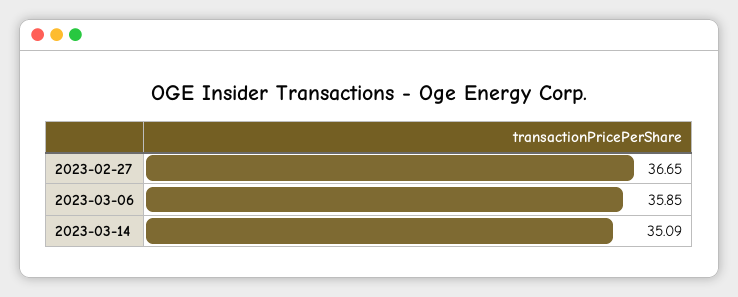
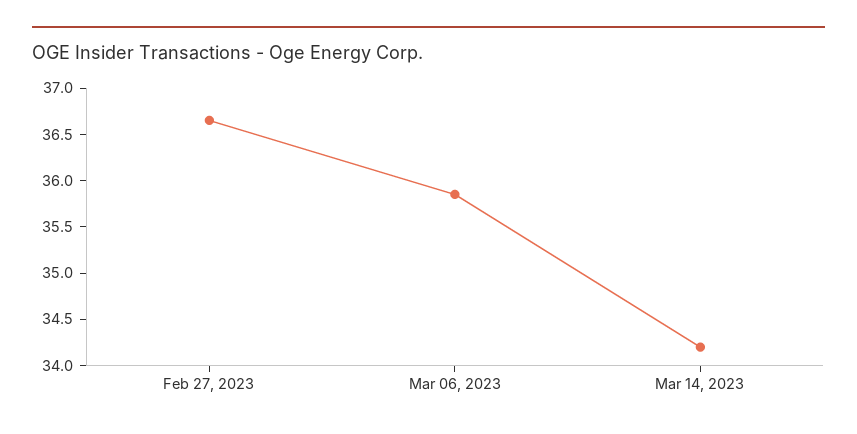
2023-03-14: 35.09 -> 34.2

